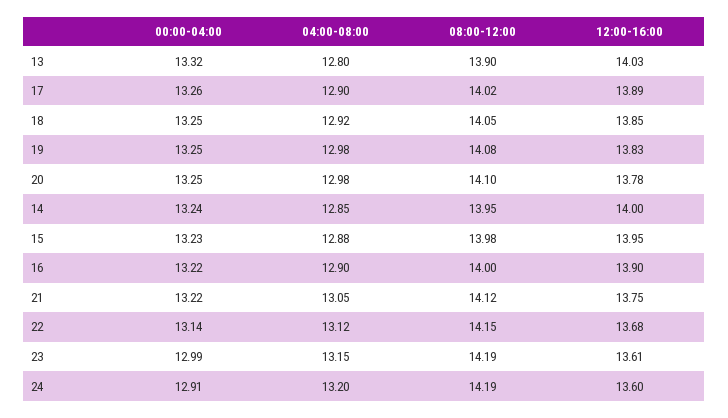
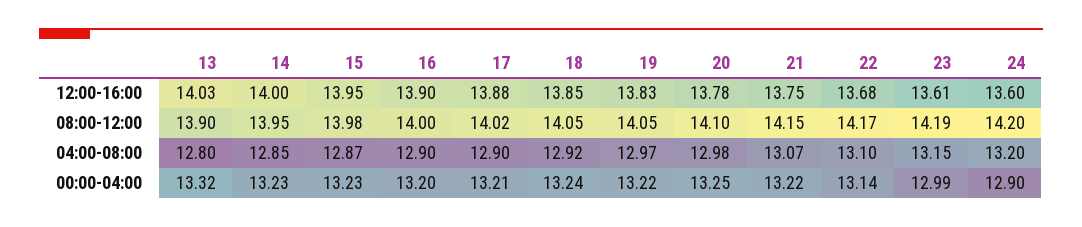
00:00-04:00, 17: 13.26 -> 13.21
12:00-16:00, 17: 13.89 -> 13.88
00:00-04:00, 18: 13.25 -> 13.24
00:00-04:00, 19: 13.25 -> 13.22
04:00-08:00, 19: 12.98 -> 12.97
08:00-12:00, 19: 14.08 -> 14.05
00:00-04:00, 14: 13.24 -> 13.23
04:00-08:00, 15: 12.88 -> 12.87
00:00-04:00, 16: 13.22 -> 13.2
04:00-08:00, 21: 13.05 -> 13.07
08:00-12:00, 21: 14.12 -> 14.15
04:00-08:00, 22: 13.12 -> 13.1
08:00-12:00, 22: 14.15 -> 14.17
00:00-04:00, 24: 12.91 -> 12.9
08:00-12:00, 24: 14.19 -> 14.2

